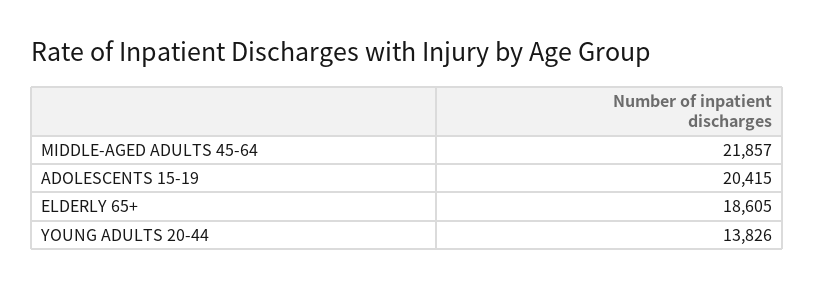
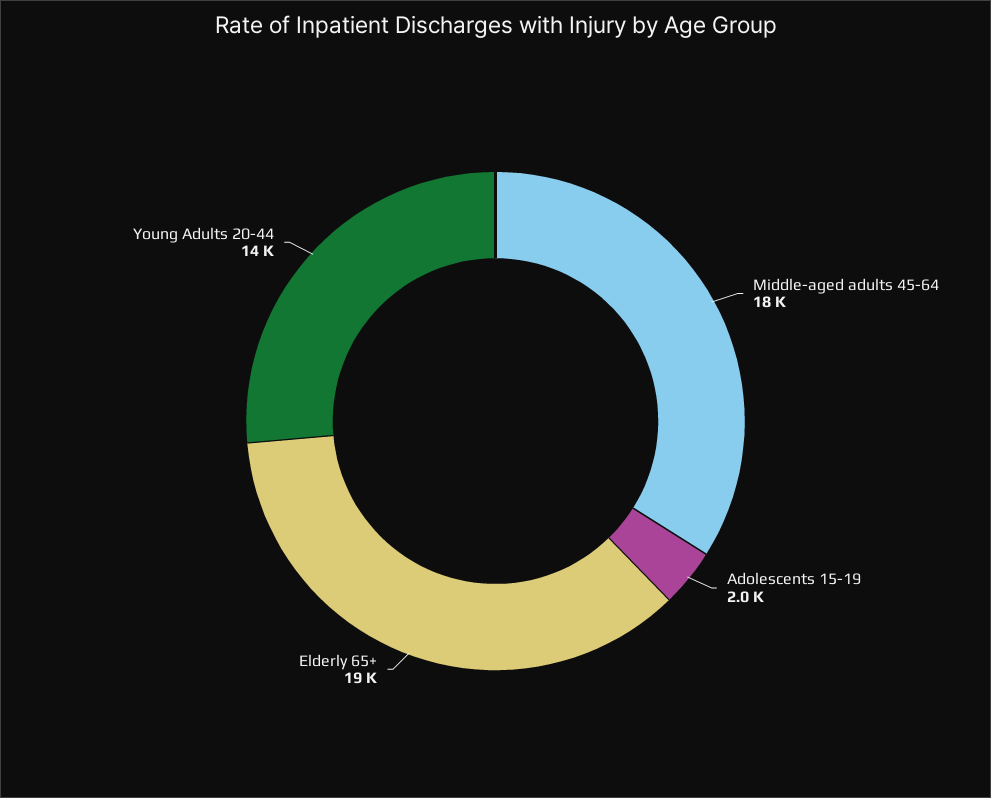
MIDDLE-AGED ADULTS 45-64: 21857 -> 18000
ADOLESCENTS 15-19: 20415 -> 2000

